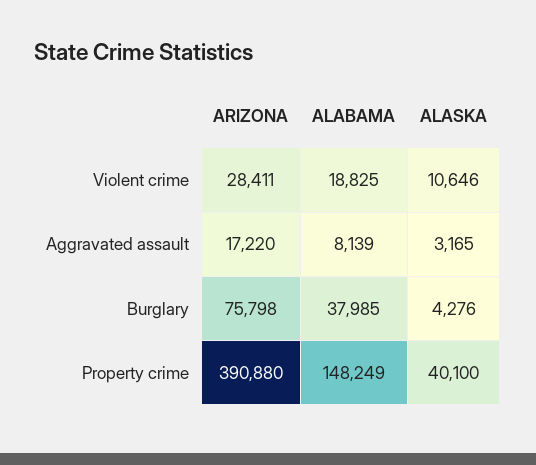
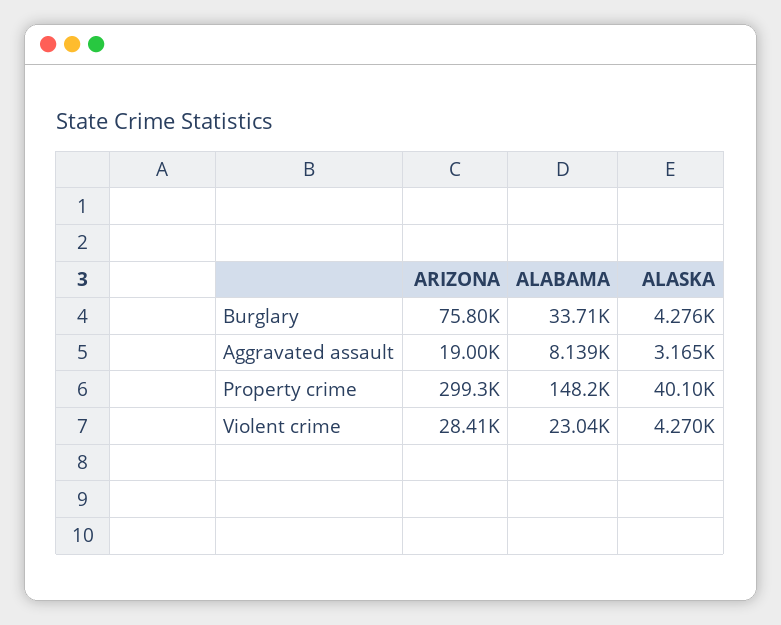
ALABAMA, Violent crime: 18825 -> 23040
ALASKA, Violent crime: 10646 -> 4270
ARIZONA, Aggravated assault: 17220 -> 19000
ALABAMA, Burglary: 37985 -> 33710
ARIZONA, Property crime: 390880 -> 299300

